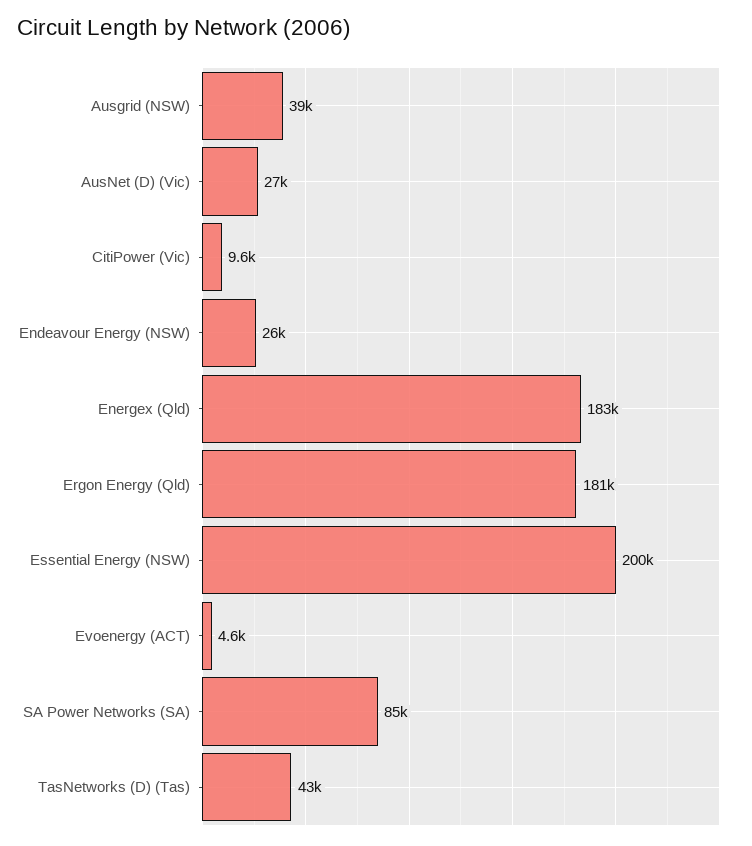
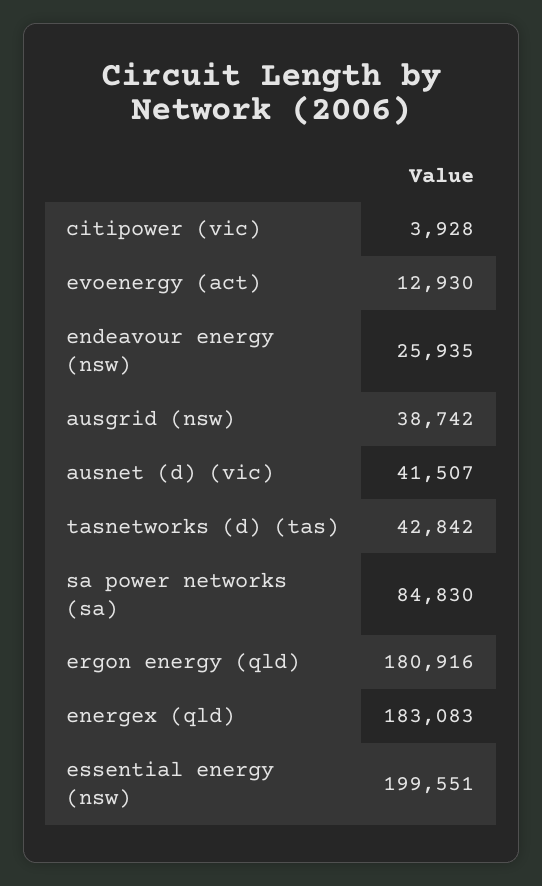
AusNet (D) (Vic): 27000 -> 41507
CitiPower (Vic): 9600 -> 3928
Evoenergy (ACT): 4600 -> 12930

